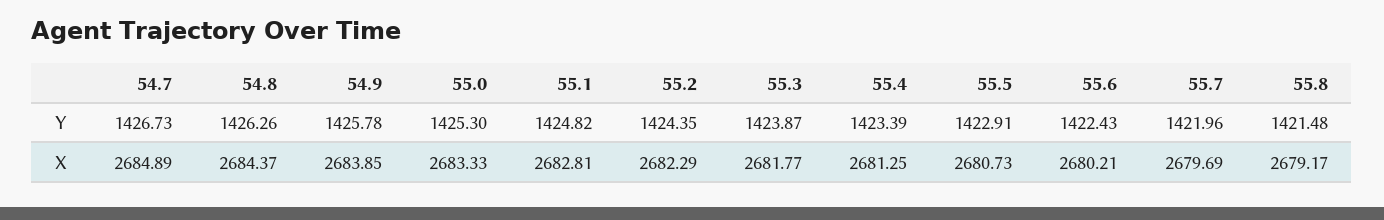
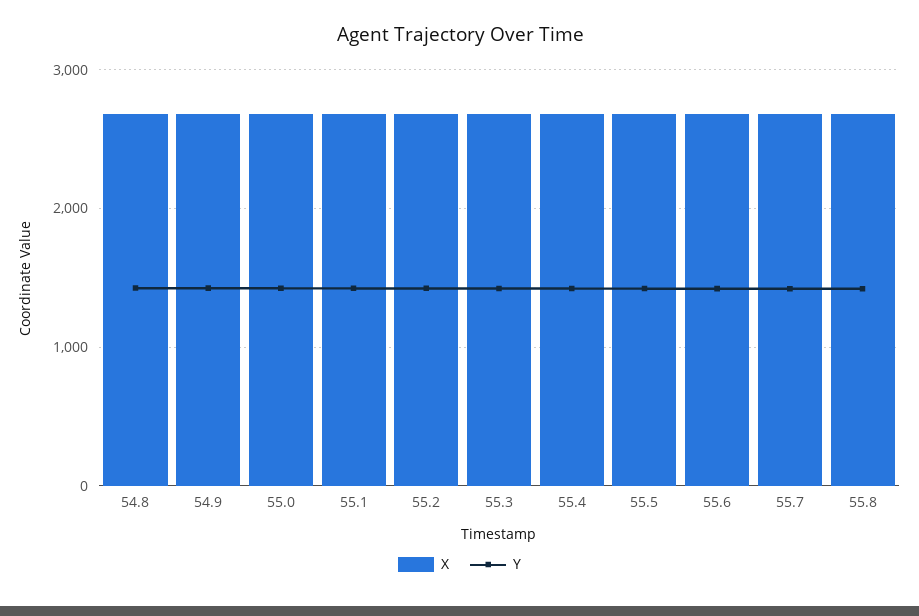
Y, 54.7: 1426.73 -> none
X, 54.7: 2684.89 -> none

